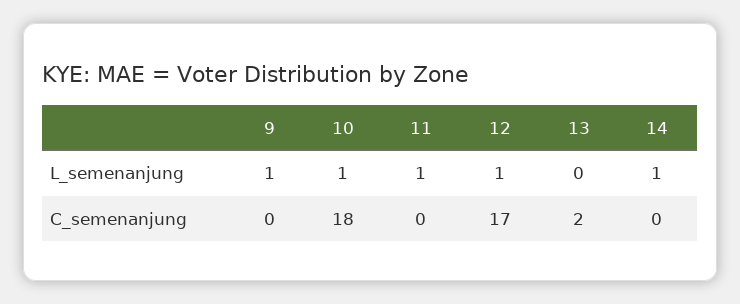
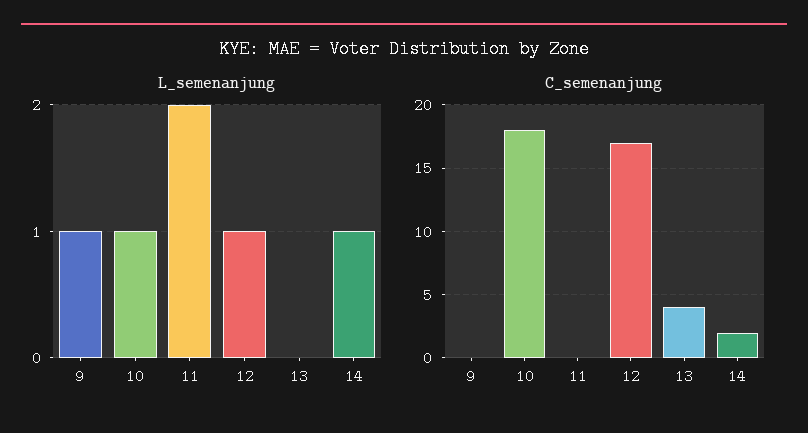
L_semenanjung, 11: 1 -> 2
C_semenanjung, 13: 2 -> 4
C_semenanjung, 14: 0 -> 2

